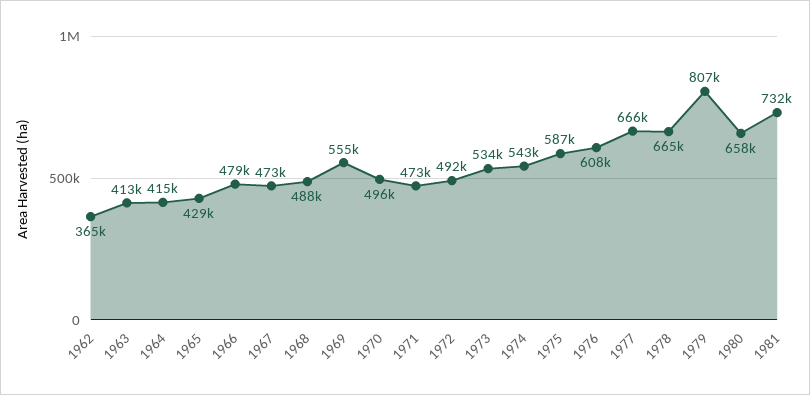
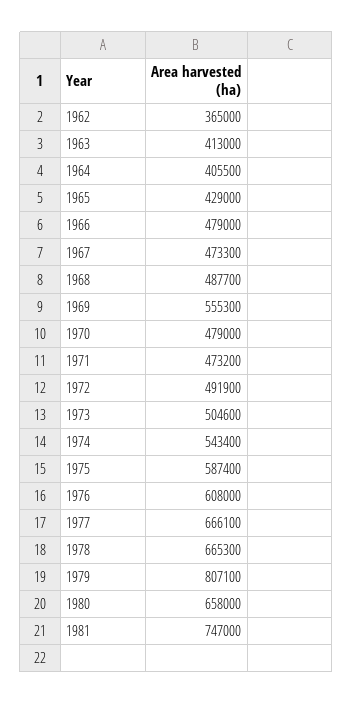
1964: 415000 -> 405500
1970: 496000 -> 479000
1973: 534000 -> 504600
1981: 732000 -> 747000

